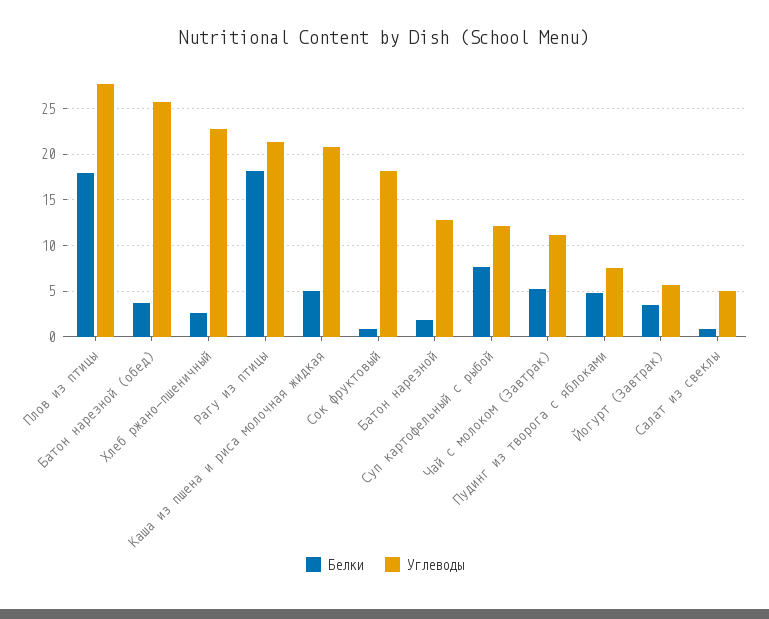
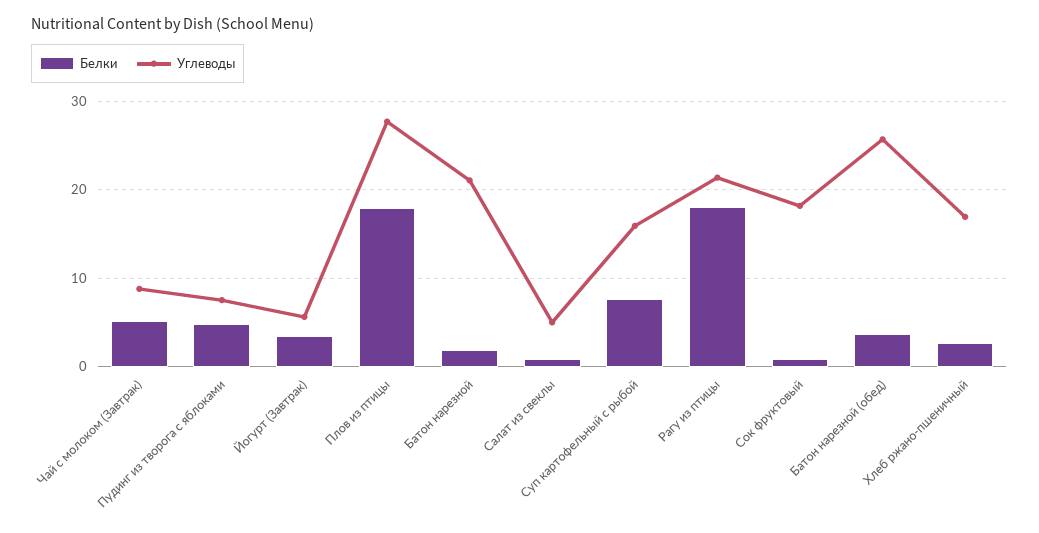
Углеводы, Хлеб ржано-пшеничный: 23 -> 17
Белки, Каша из пшена и риса молочная жидкая: 5 -> none
Углеводы, Каша из пшена и риса молочная жидкая: 21 -> none
Углеводы, Батон нарезной: 13 -> 21
Углеводы, Суп картофельный с рыбой: 12 -> 16
Углеводы, Чай с молоком (Завтрак): 11 -> 9

